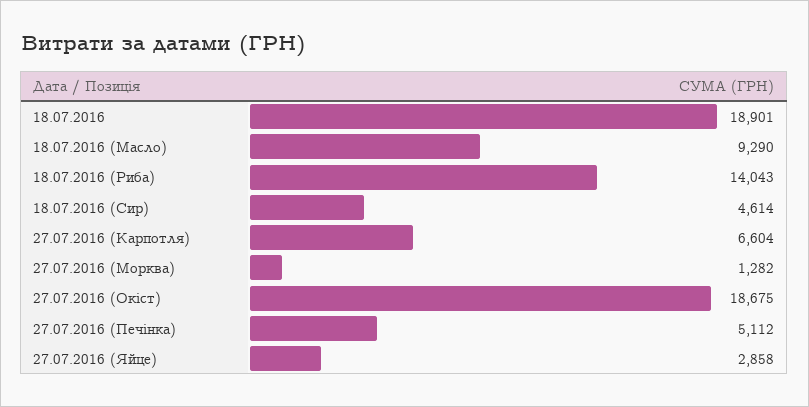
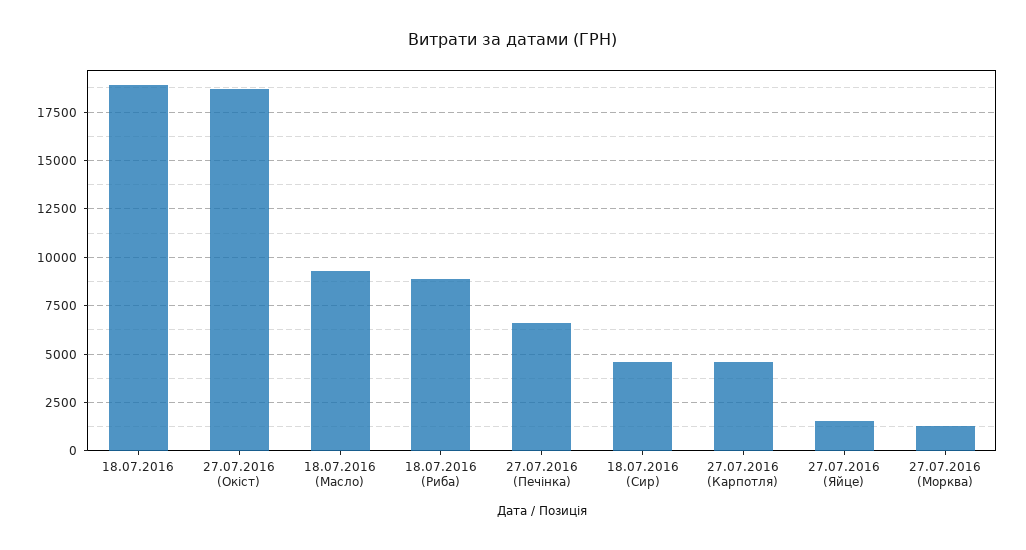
18.07.2016 (Риба): 14043 -> 9000
27.07.2016 (Карпотля): 6604 -> 4500
27.07.2016 (Печінка): 5112 -> 6500
27.07.2016 (Яйце): 2858 -> 1500

